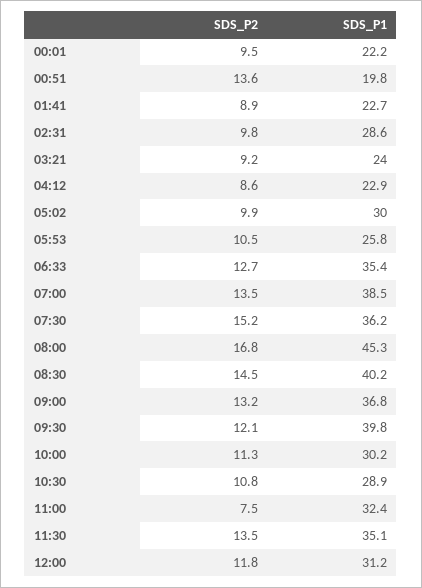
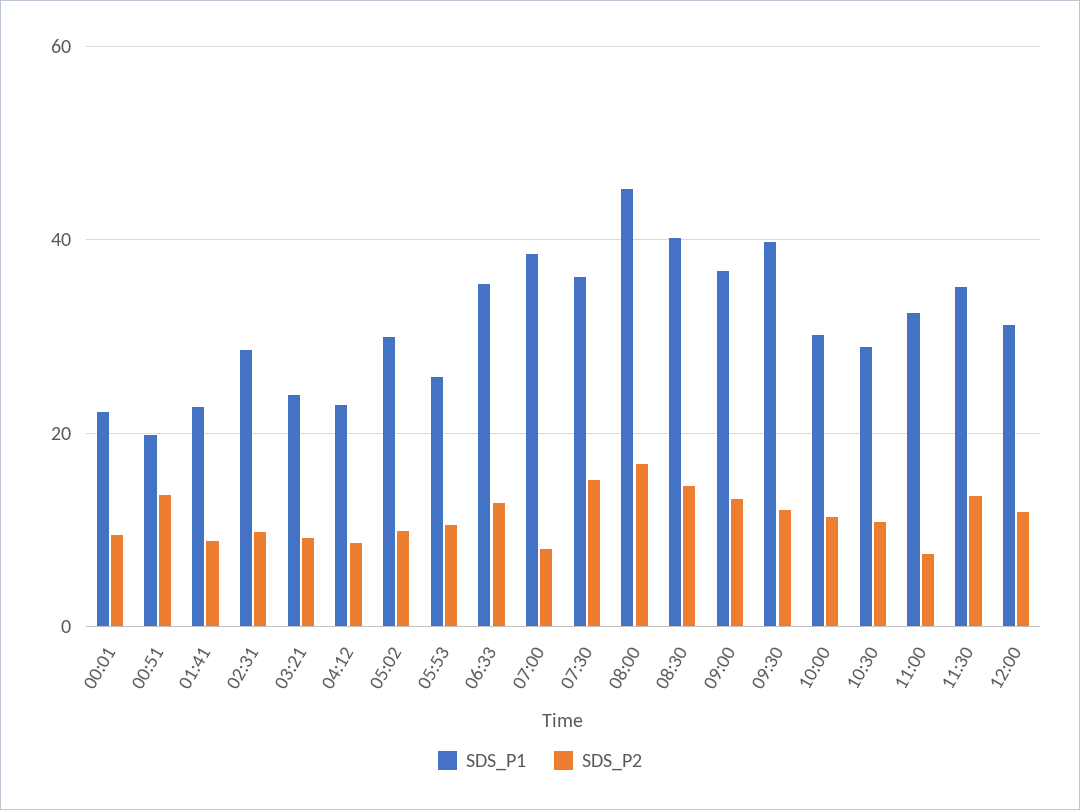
SDS_P2, 07:00: 13.5 -> 8

